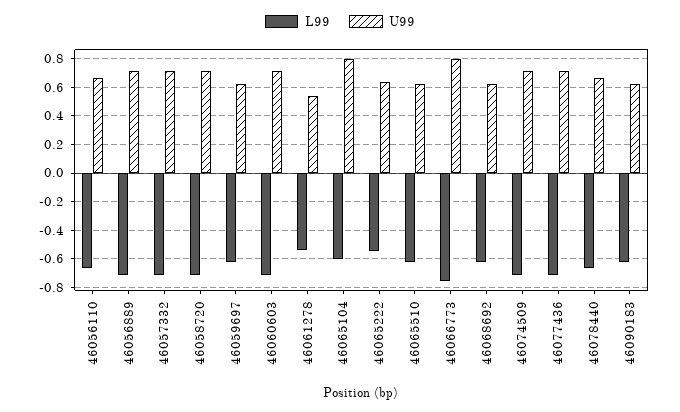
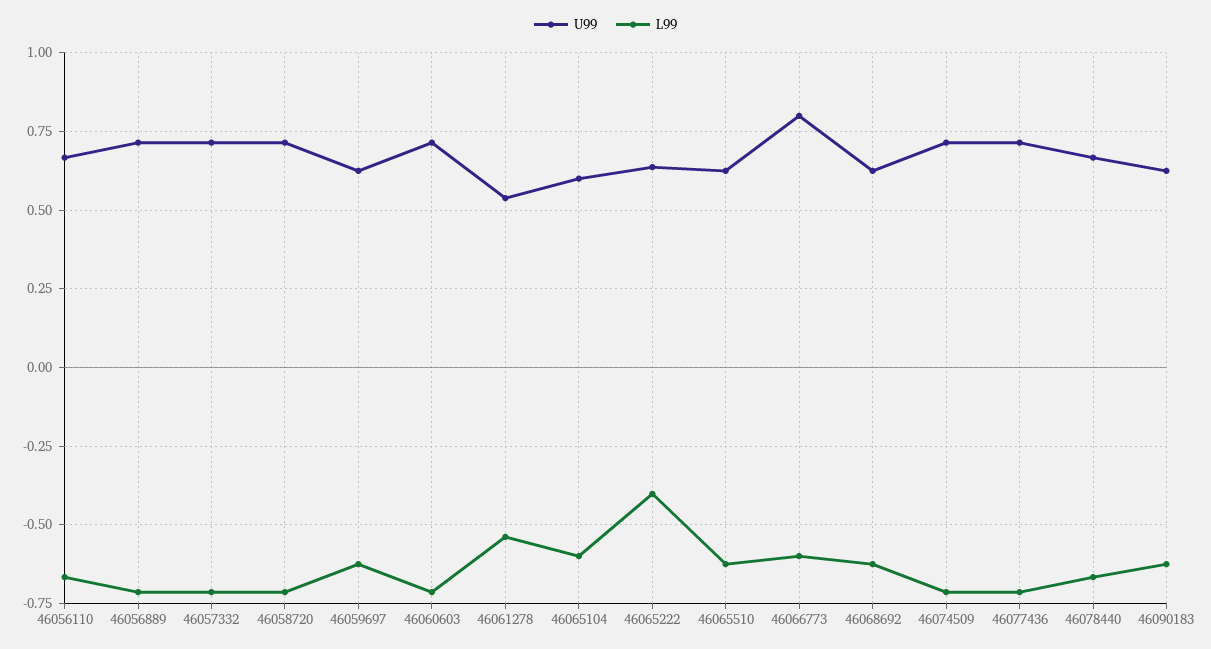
U99, 46065104: 0.8 -> 0.6
L99, 46065222: -0.55 -> -0.4
L99, 46066773: -0.75 -> -0.6

